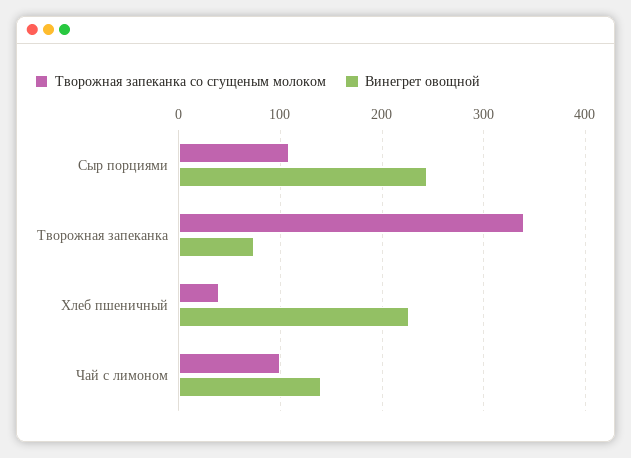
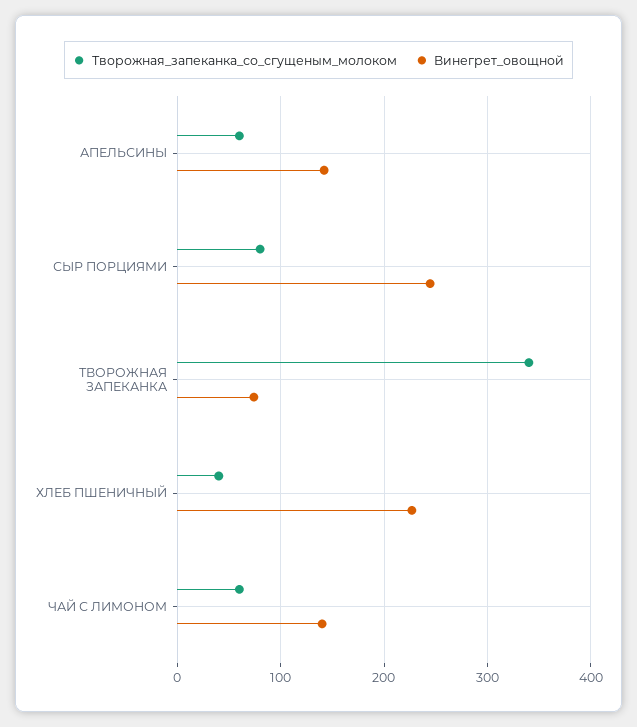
Творожная запеканка со сгущеным молоком, Сыр порциями: 110 -> 80
Творожная запеканка со сгущеным молоком, Чай с лимоном: 100 -> 60
Творожная запеканка со сгущеным молоком, АПЕЛЬСИНЫ: none -> 60
Винегрет овощной, АПЕЛЬСИНЫ: none -> 140

